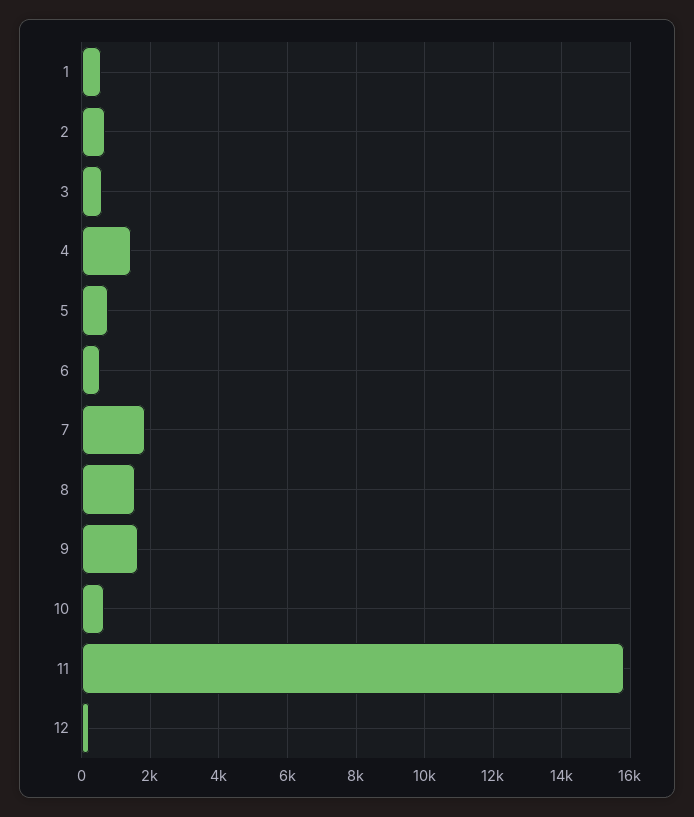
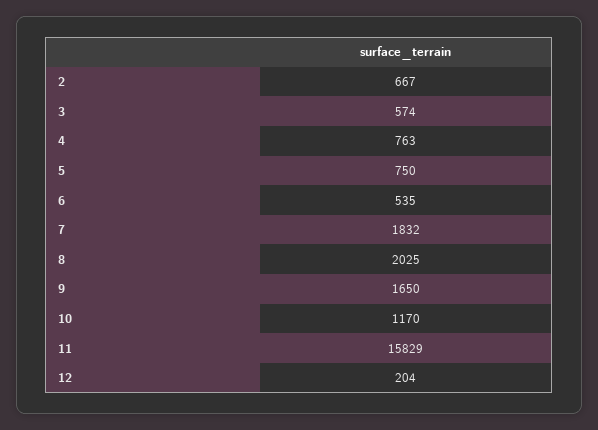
1: 600 -> none
4: 1400 -> 763
8: 1600 -> 2025
10: 600 -> 1170

